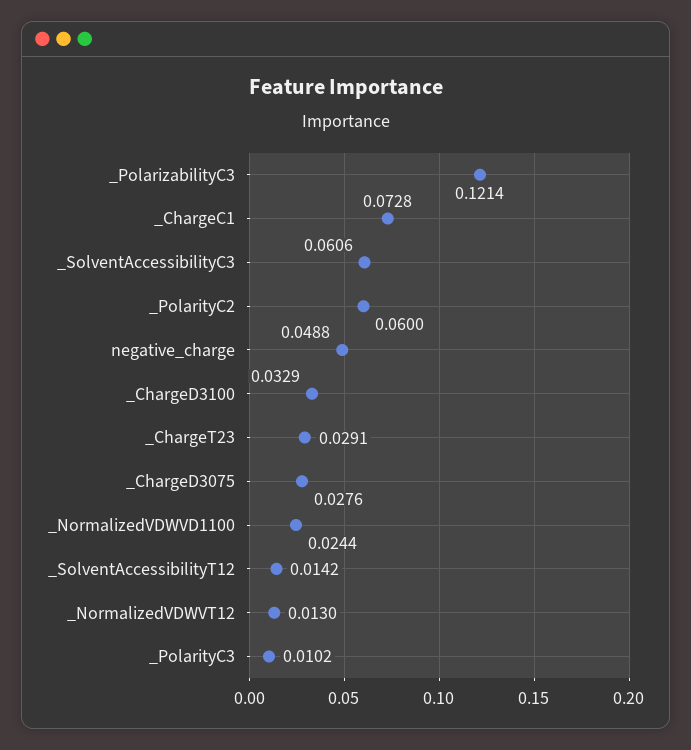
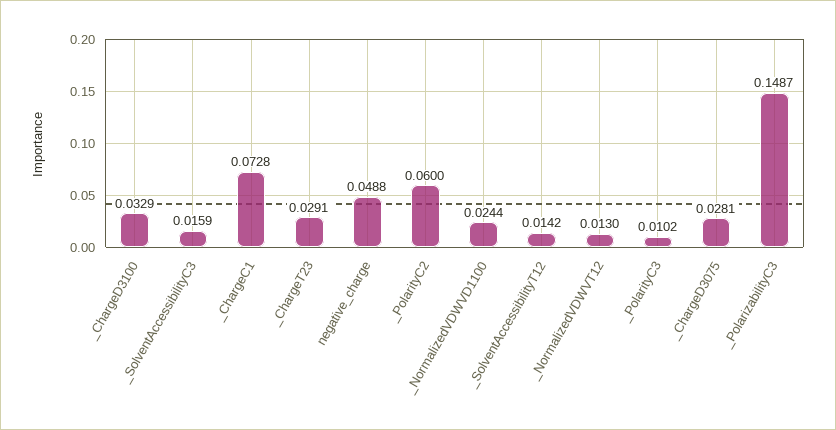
_PolarizabilityC3: 0.1214 -> 0.1487
_SolventAccessibilityC3: 0.0606 -> 0.0159
_ChargeD3075: 0.0276 -> 0.0281

